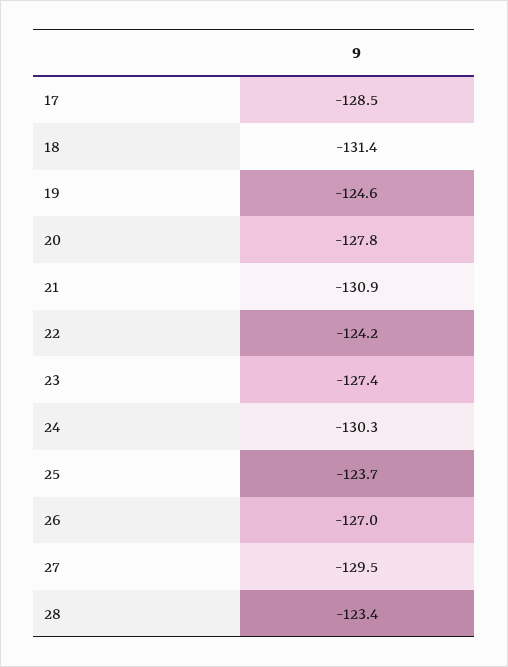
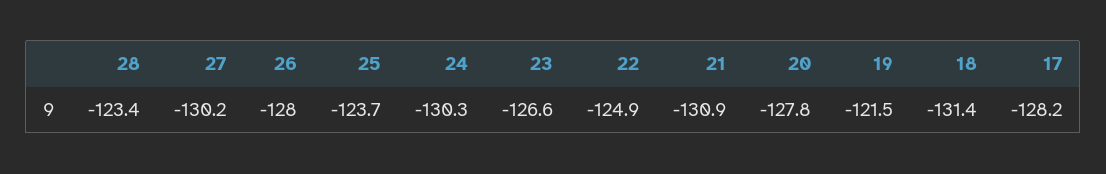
17: -128.5 -> -128.2
19: -124.6 -> -121.5
22: -124.2 -> -124.9
23: -127.4 -> -126.6
26: -127 -> -128
27: -129.5 -> -130.2

